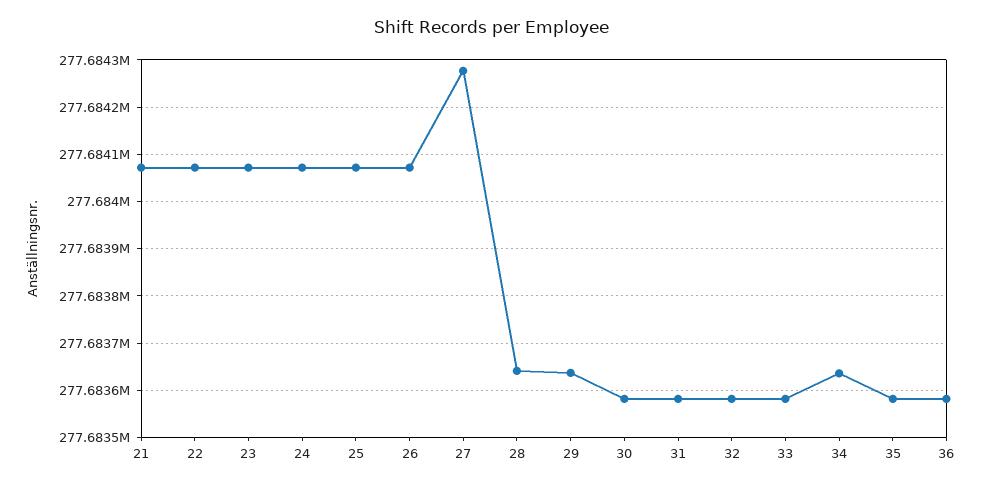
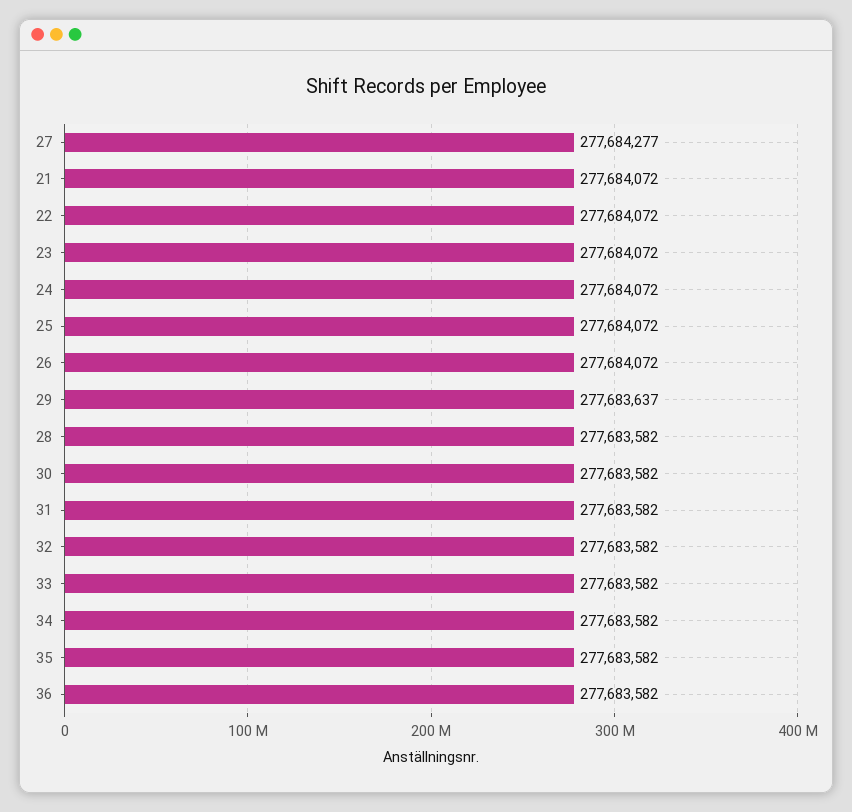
28: 277683640 -> 277683582
34: 277683640 -> 277683582

